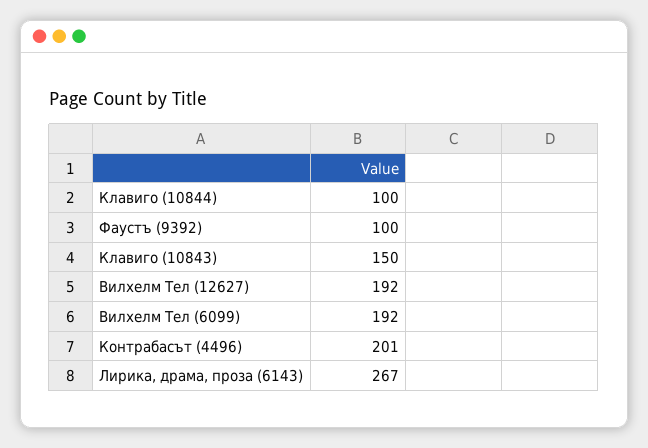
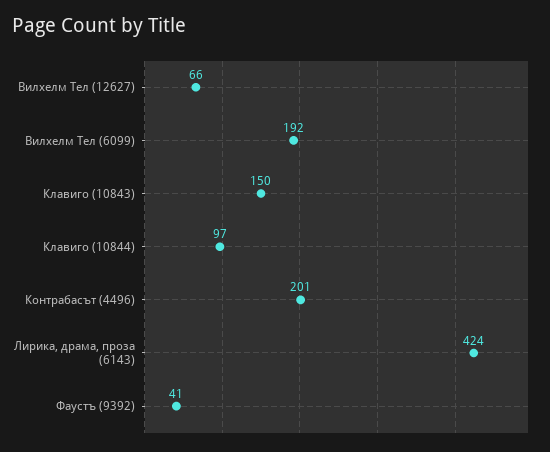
Клавиго (10844): 100 -> 97
Фаустъ (9392): 100 -> 41
Вилхелм Тел (12627): 192 -> 66
Лирика, драма, проза (6143): 267 -> 424

